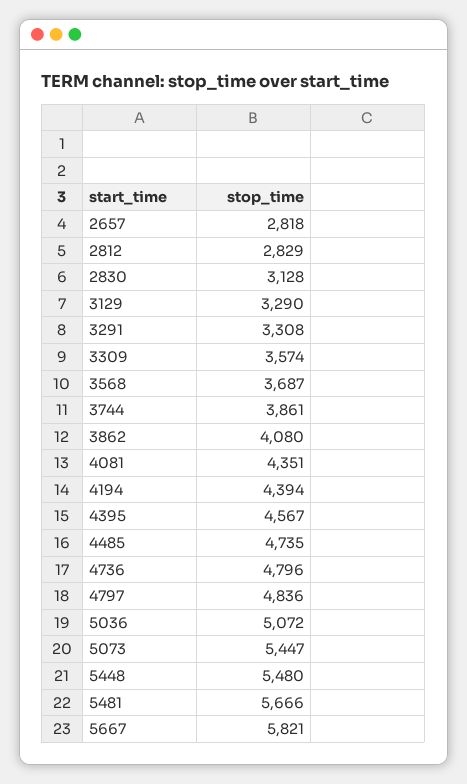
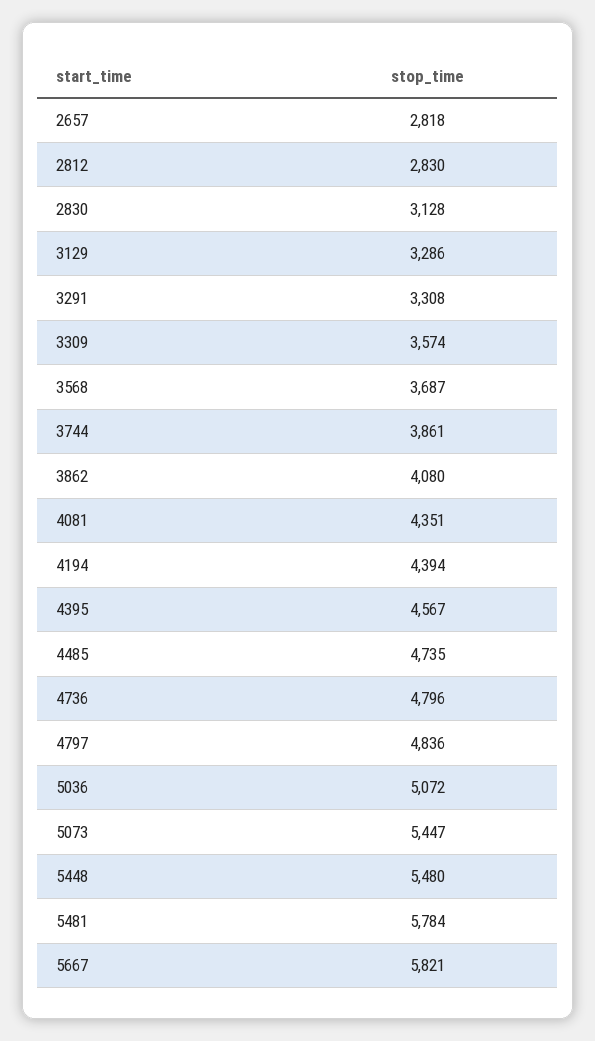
2812: 2829 -> 2830
3129: 3290 -> 3286
5481: 5666 -> 5784

